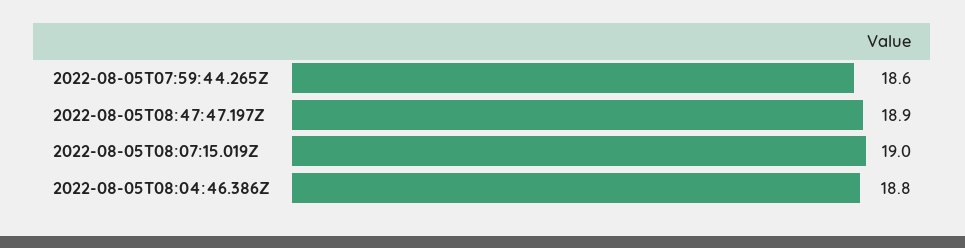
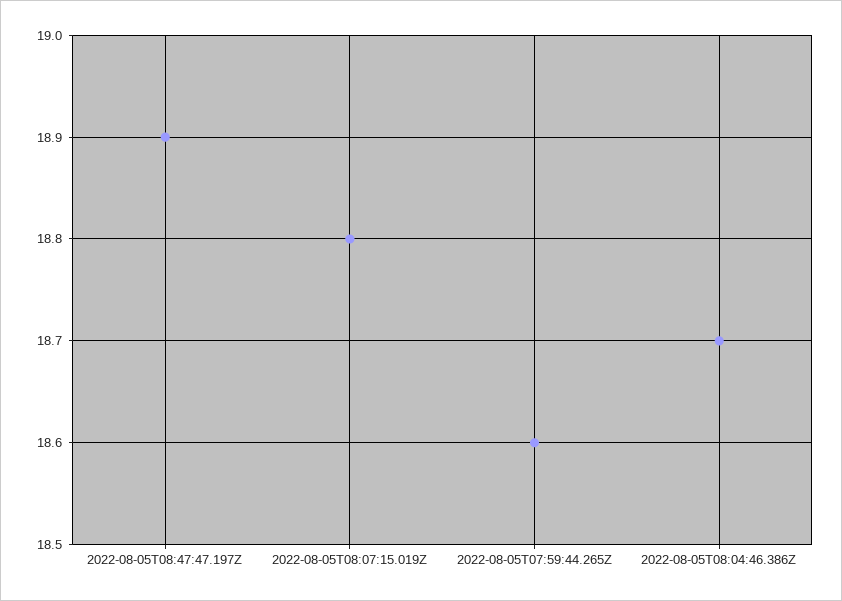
2022-08-05T08:07:15.019Z: 19 -> 18.8
2022-08-05T08:04:46.386Z: 18.8 -> 18.7

